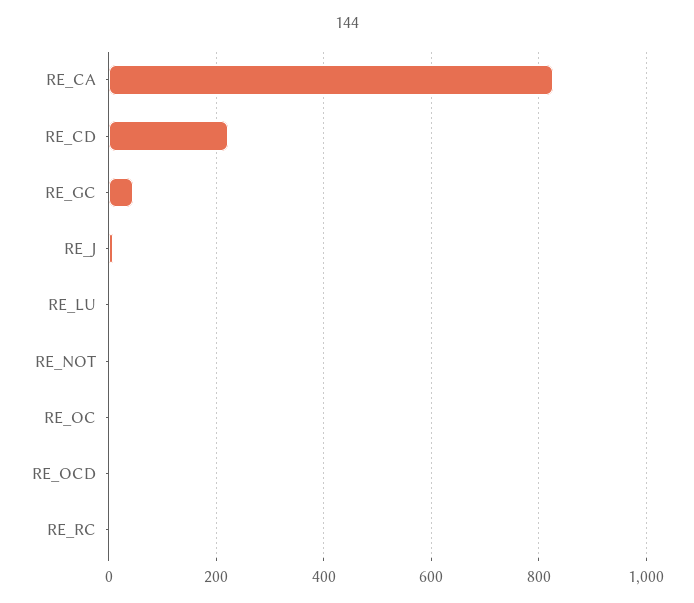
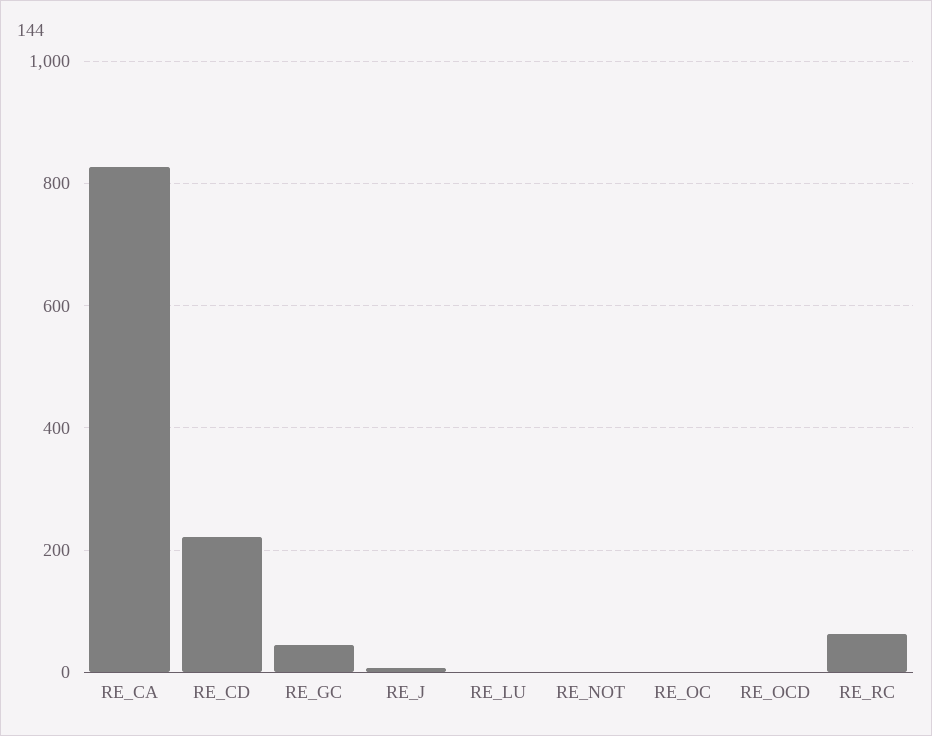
RE_RC: 0 -> 60

